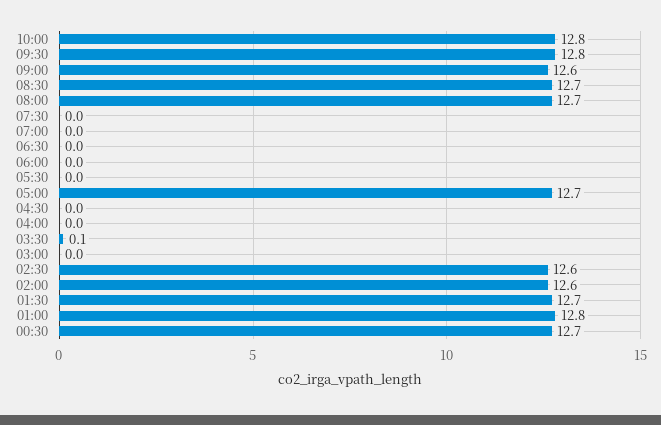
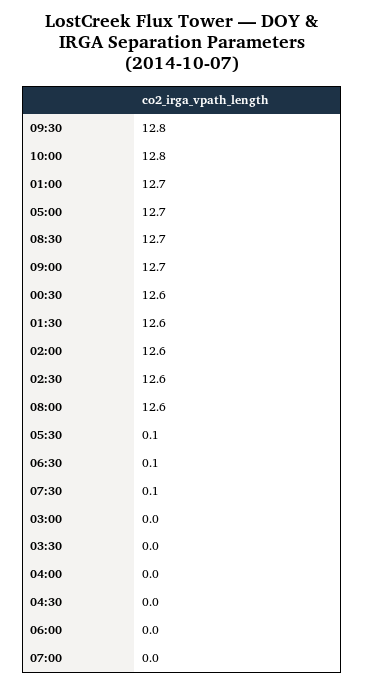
09:00: 12.6 -> 12.7
08:00: 12.7 -> 12.6
07:30: 0 -> 0.1
06:30: 0 -> 0.1
05:30: 0 -> 0.1
03:30: 0.1 -> 0
01:30: 12.7 -> 12.6
01:00: 12.8 -> 12.7
00:30: 12.7 -> 12.6

